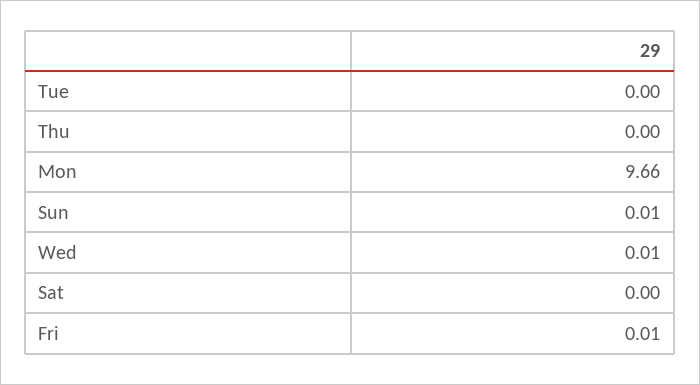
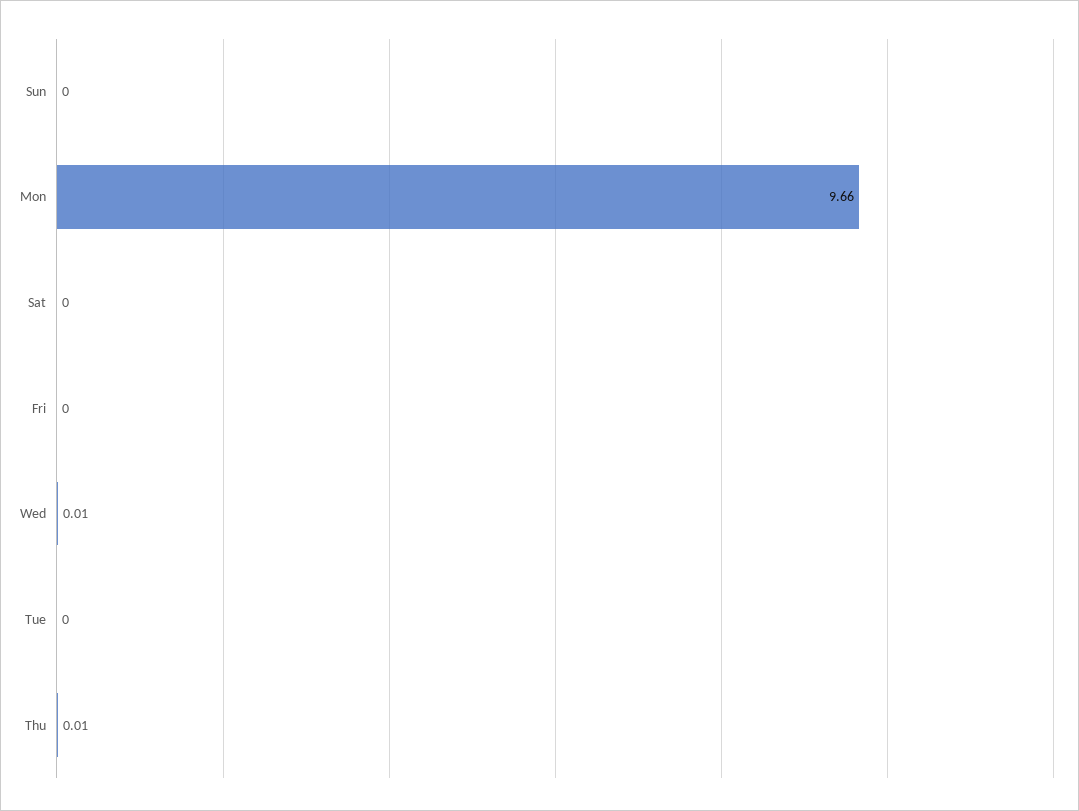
Thu: 0 -> 0.01
Sun: 0.01 -> 0
Fri: 0.01 -> 0

